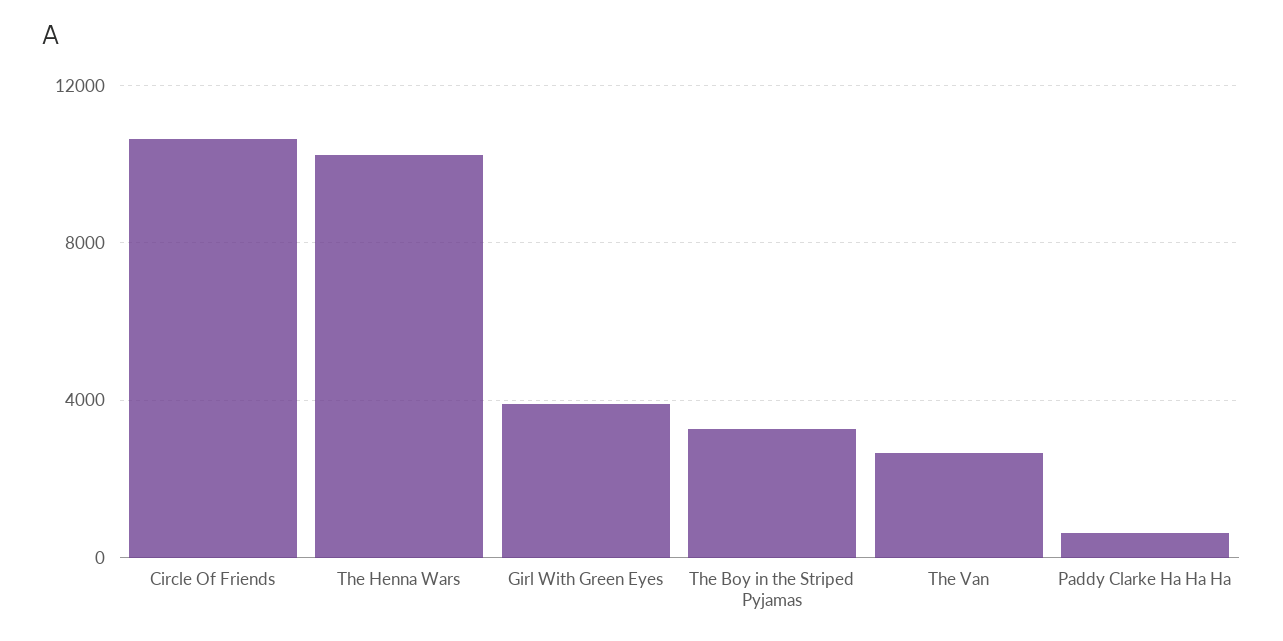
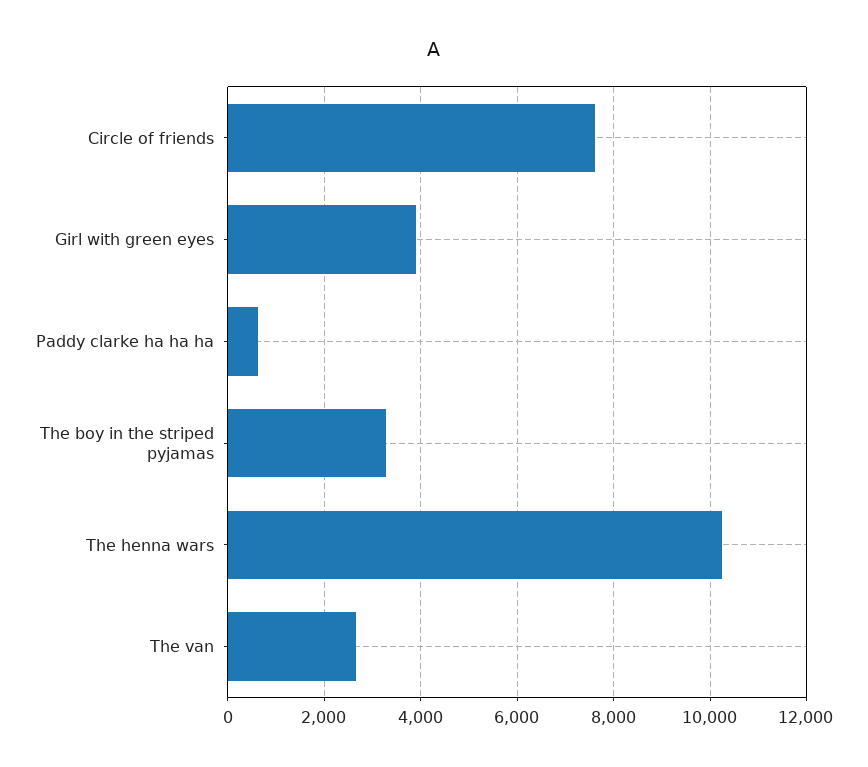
Circle Of Friends: 10500 -> 7600

